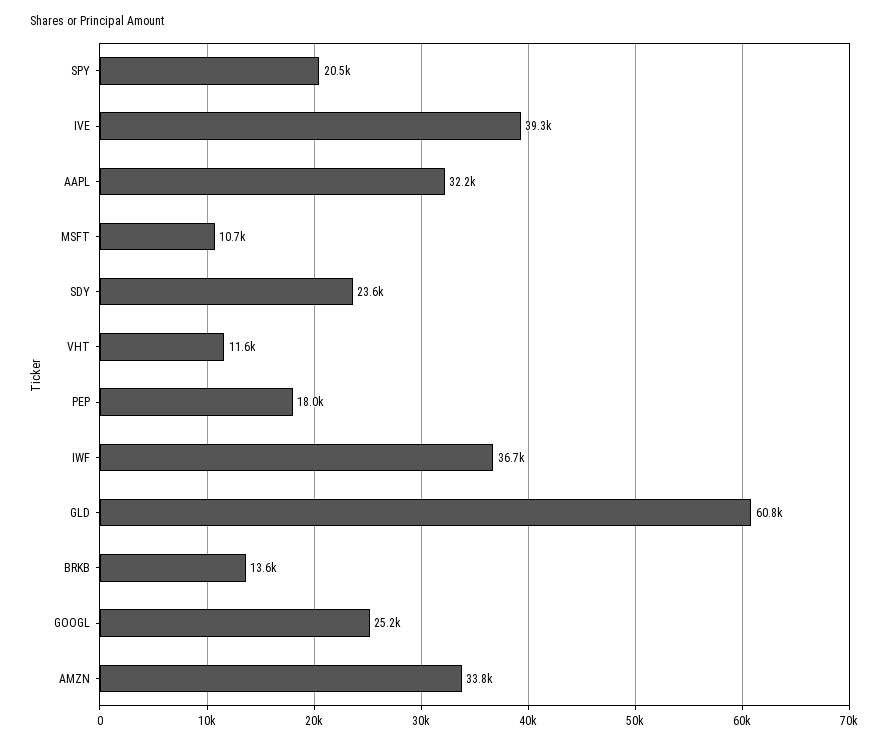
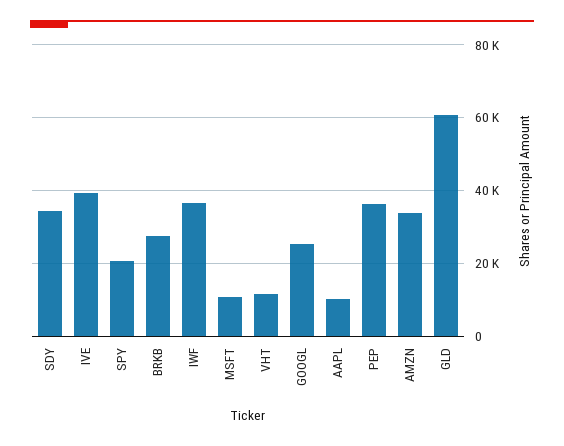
AAPL: 32200 -> 10000
SDY: 23600 -> 34000
PEP: 18000 -> 36000
BRKB: 13600 -> 28000

